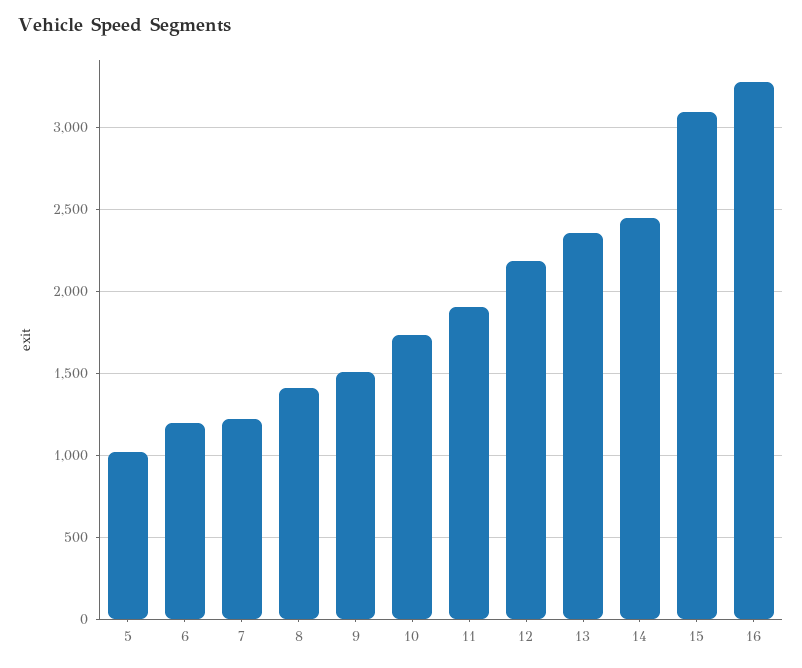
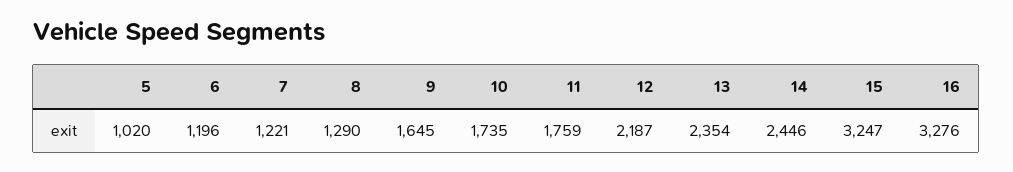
8: 1400 -> 1290
9: 1500 -> 1645
11: 1900 -> 1759
15: 3100 -> 3247

